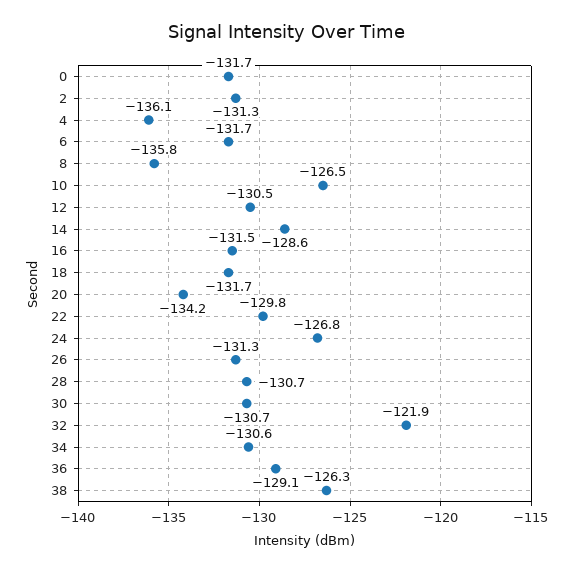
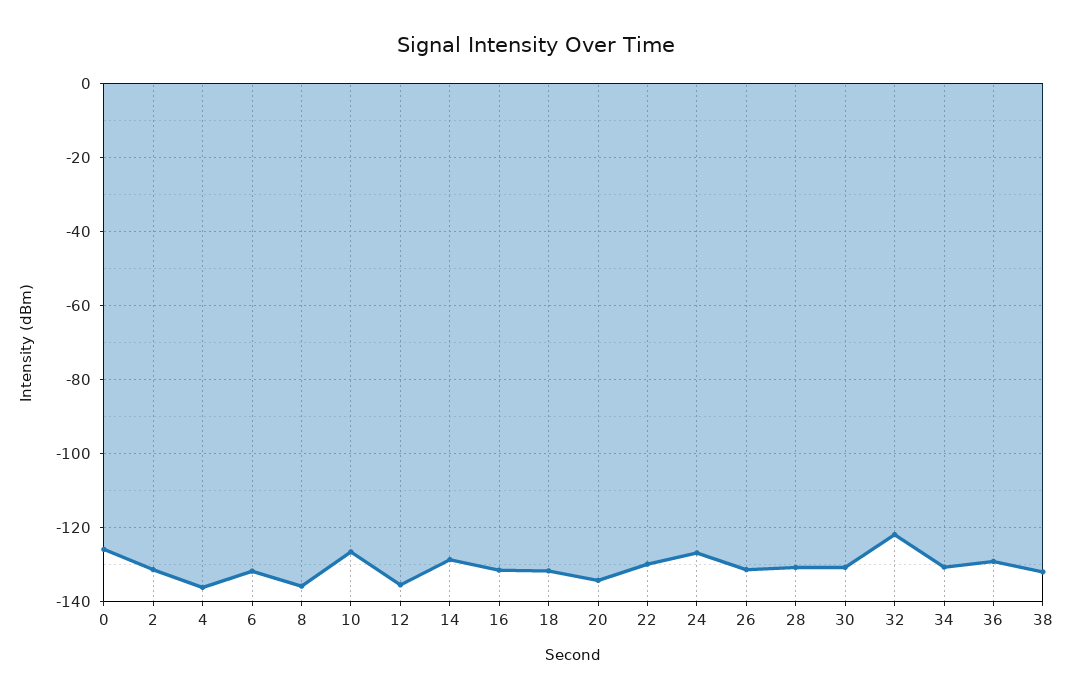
0: -131.7 -> -126
12: -130.5 -> -136
38: -126.3 -> -132

